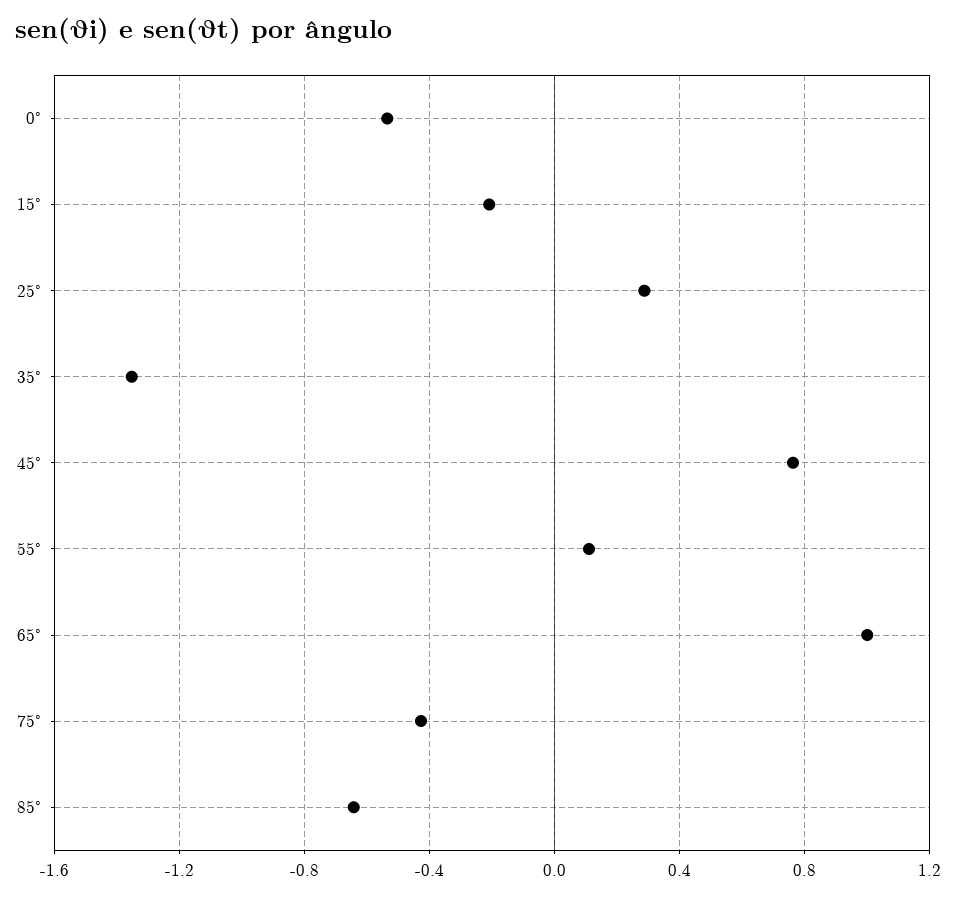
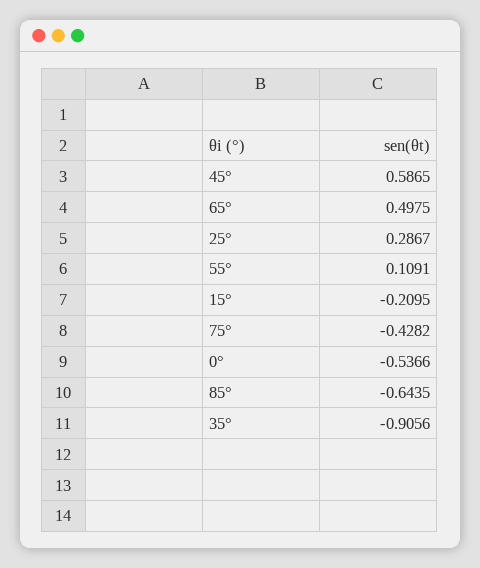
35°: -1.35 -> -0.9056
45°: 0.75 -> 0.5865
65°: 1 -> 0.4975

